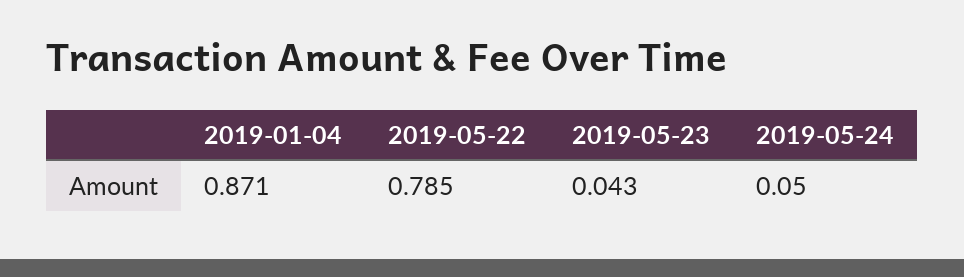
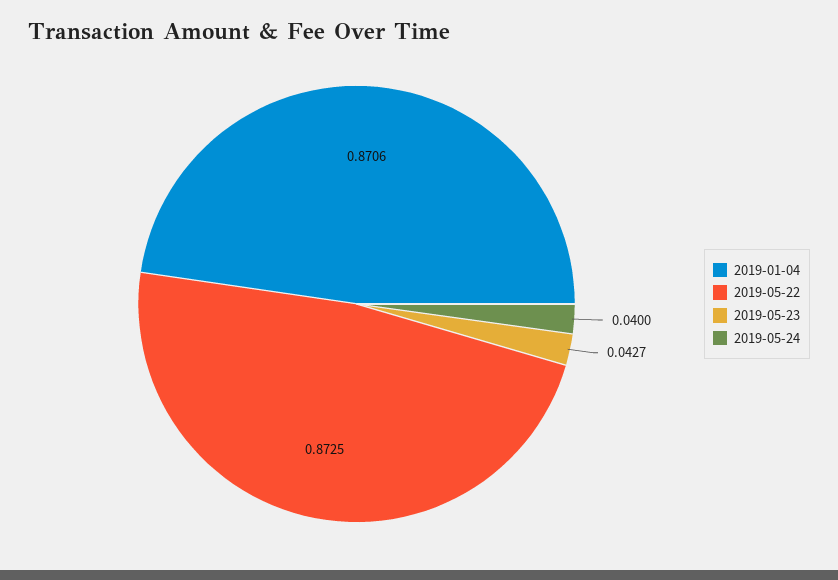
2019-05-22: 0.785 -> 0.8725
2019-05-24: 0.05 -> 0.04

